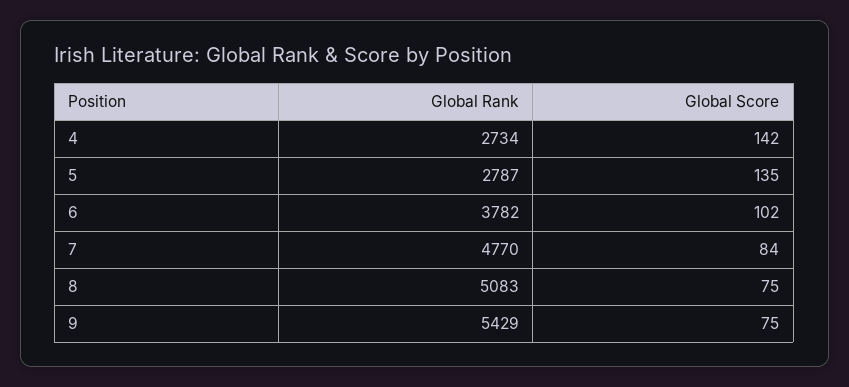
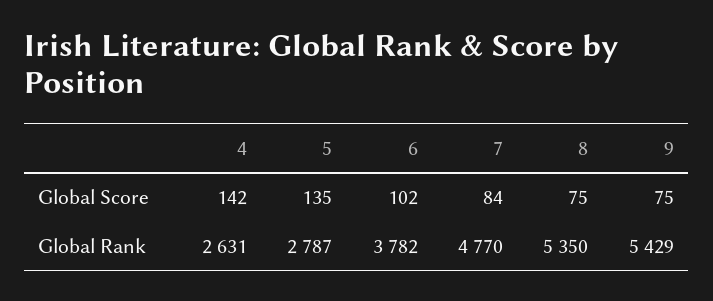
Global Rank, 4: 2734 -> 2631
Global Rank, 8: 5083 -> 5350

